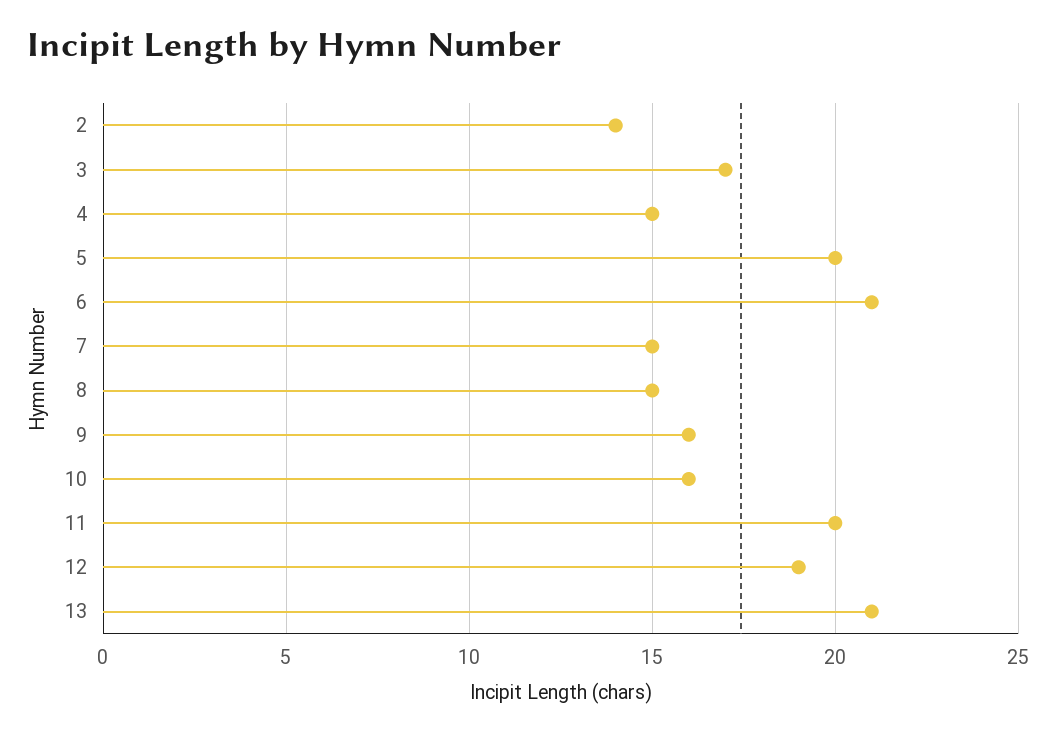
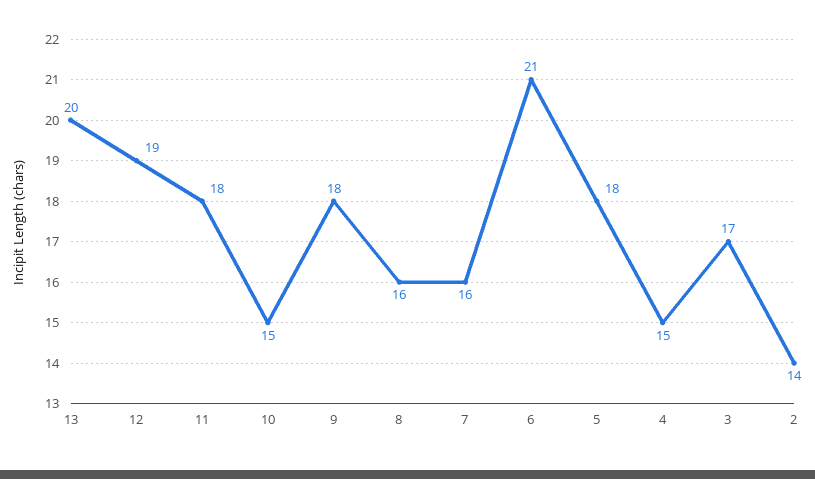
5: 20 -> 18
7: 15 -> 16
8: 15 -> 16
9: 16 -> 18
10: 16 -> 15
11: 20 -> 18
13: 21 -> 20

